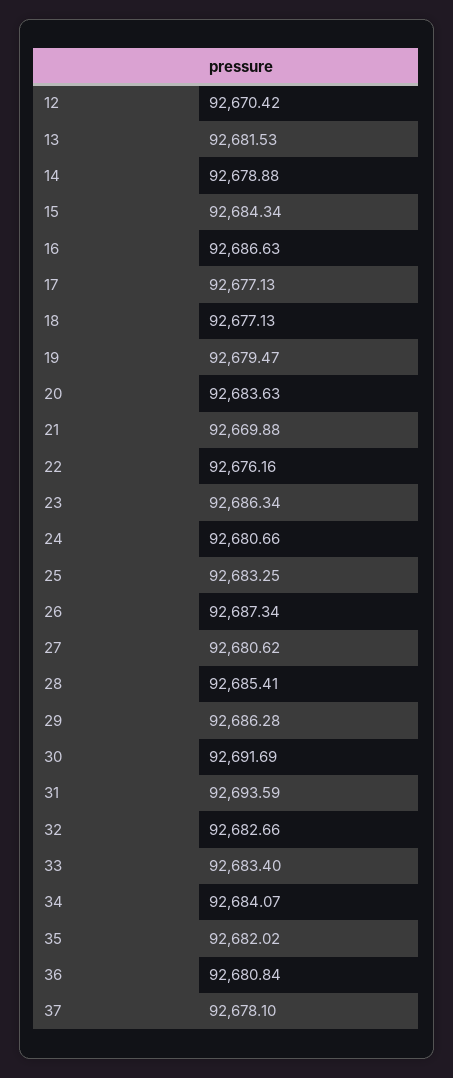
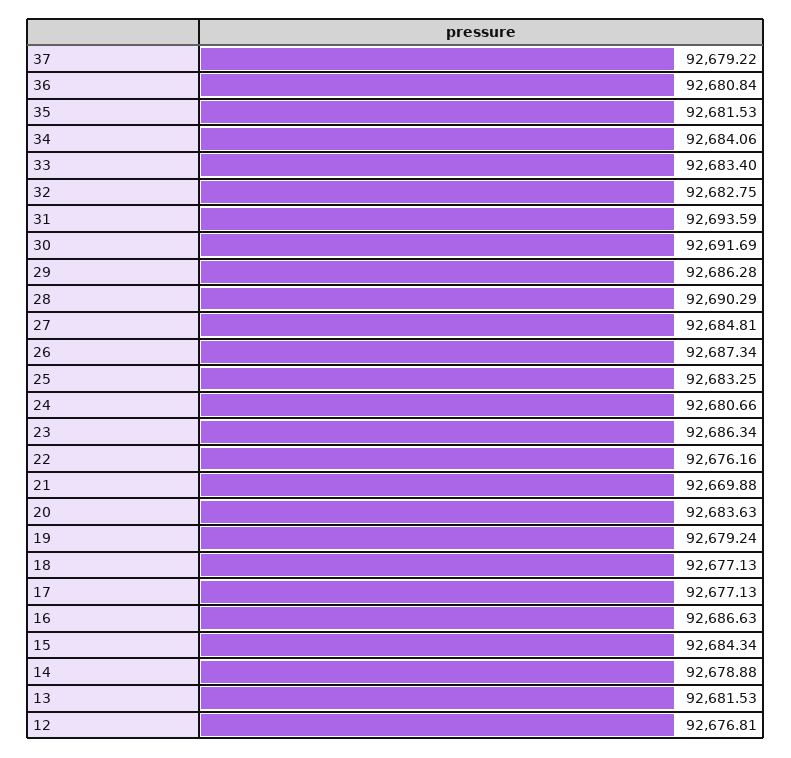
12: 92670.42 -> 92676.81
19: 92679.47 -> 92679.24
27: 92680.62 -> 92684.81
28: 92685.41 -> 92690.29
32: 92682.66 -> 92682.75
34: 92684.07 -> 92684.06
35: 92682.02 -> 92681.53
37: 92678.1 -> 92679.22

